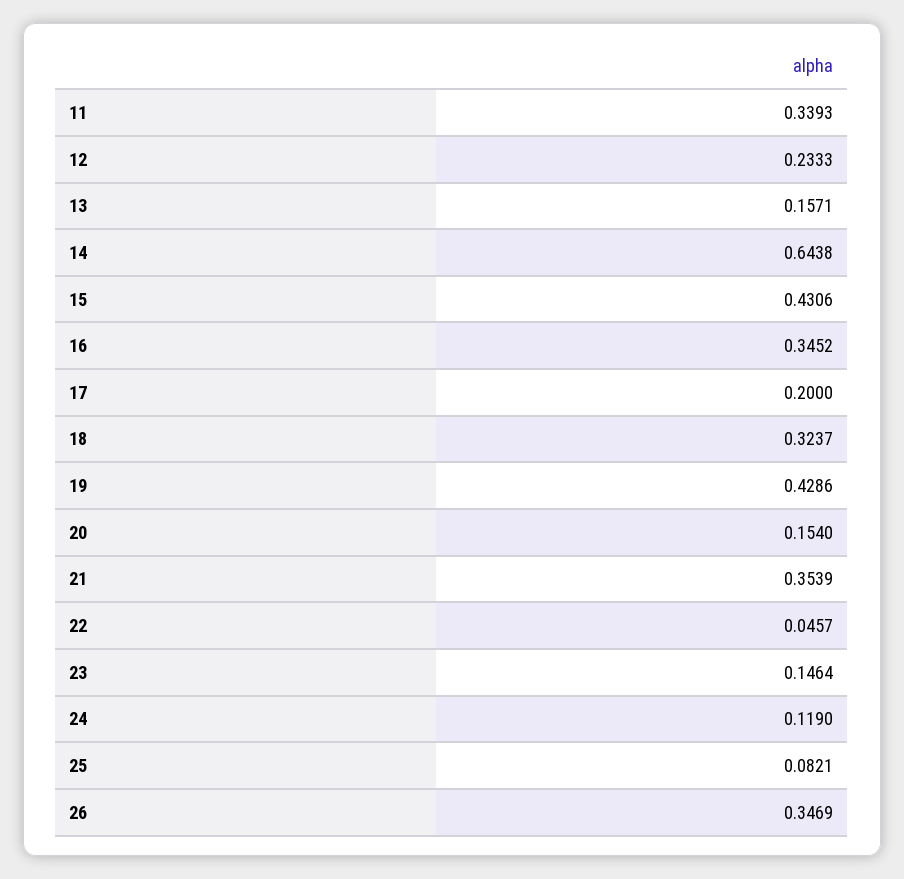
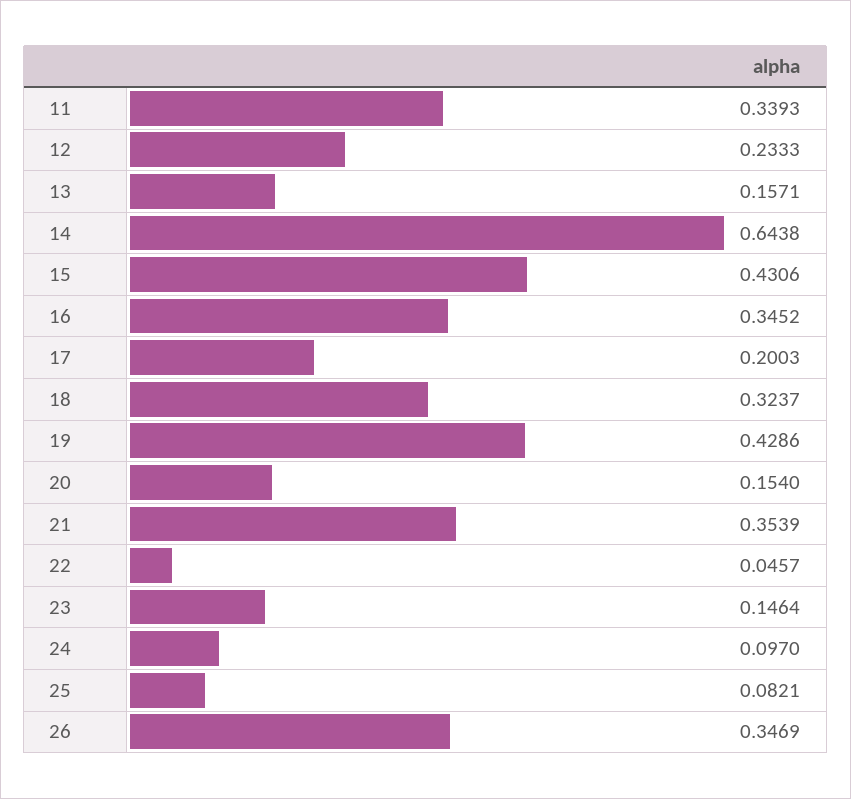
17: 0.2 -> 0.2003
24: 0.119 -> 0.097

